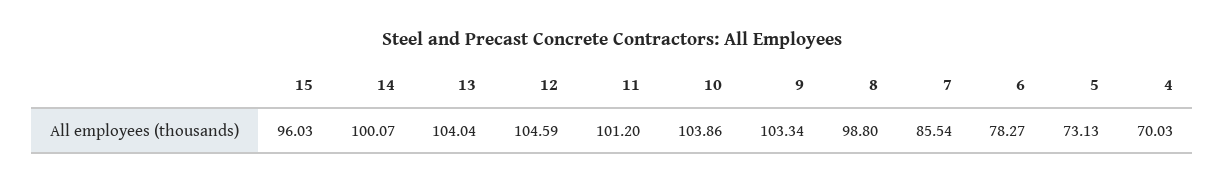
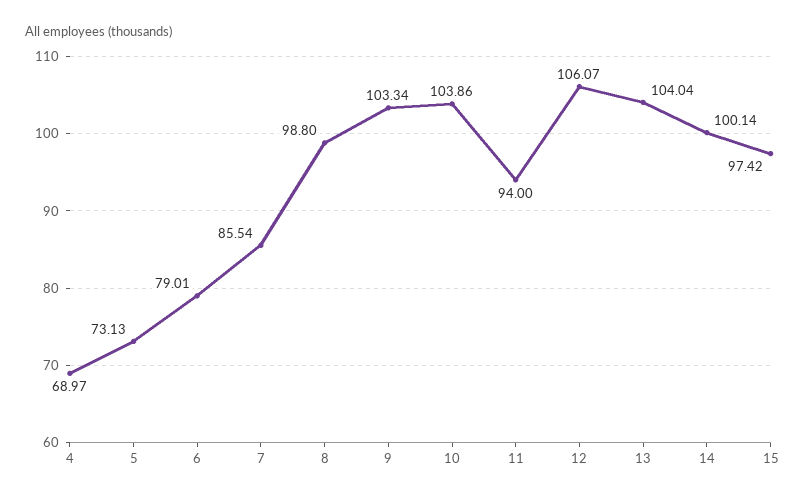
15: 96.03 -> 97.42
14: 100.07 -> 100.14
12: 104.59 -> 106.07
11: 101.2 -> 94
6: 78.27 -> 79.01
4: 70.03 -> 68.97

